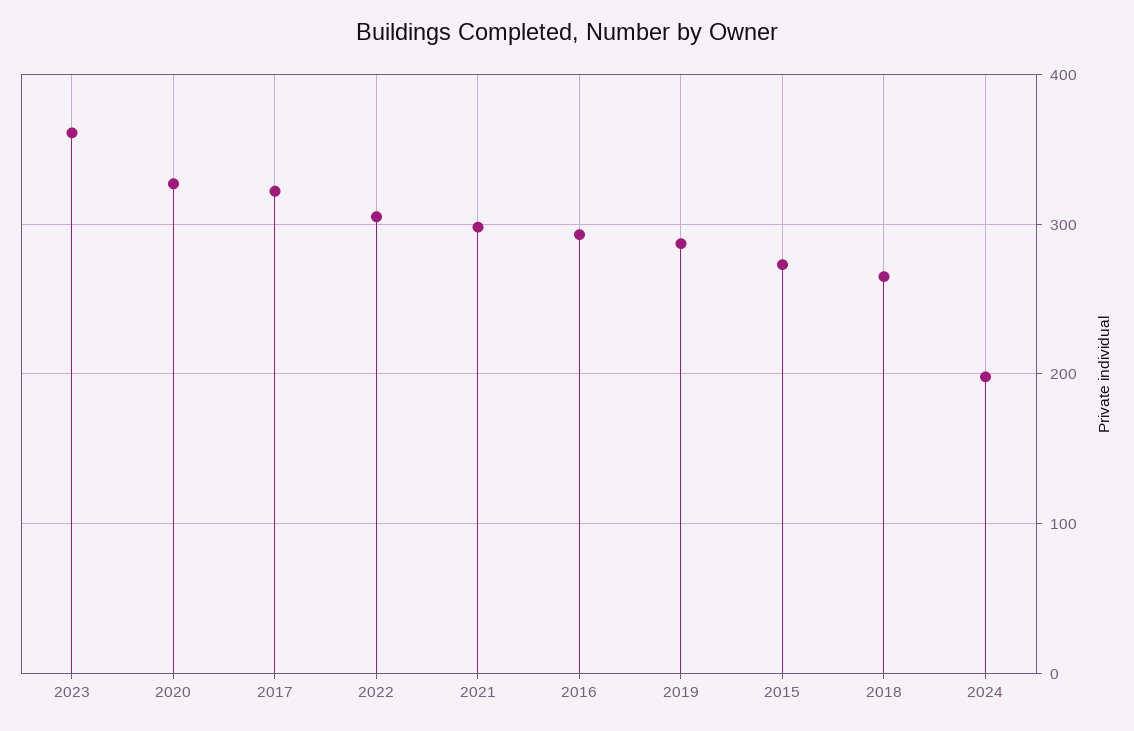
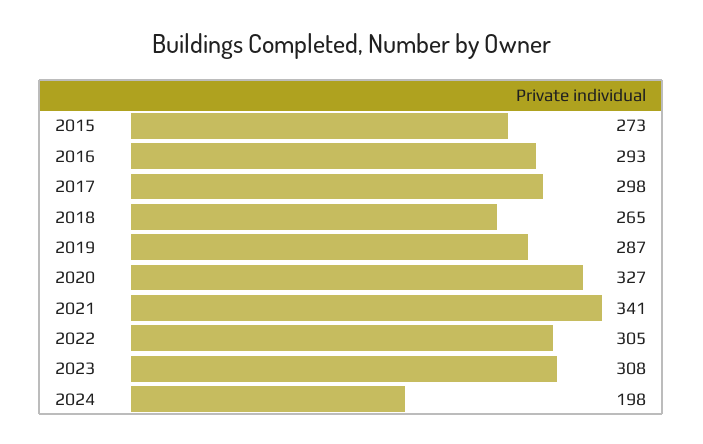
2023: 360 -> 308
2017: 320 -> 298
2021: 300 -> 341

